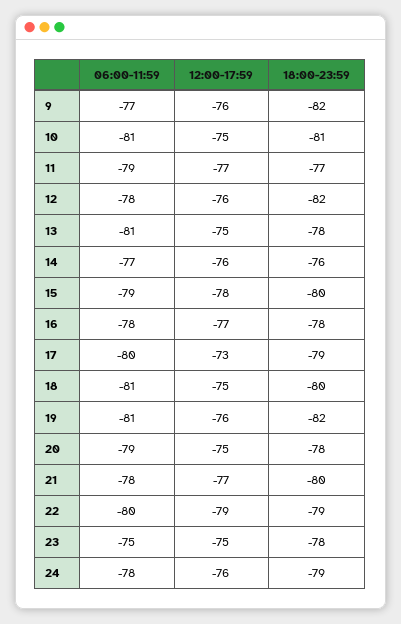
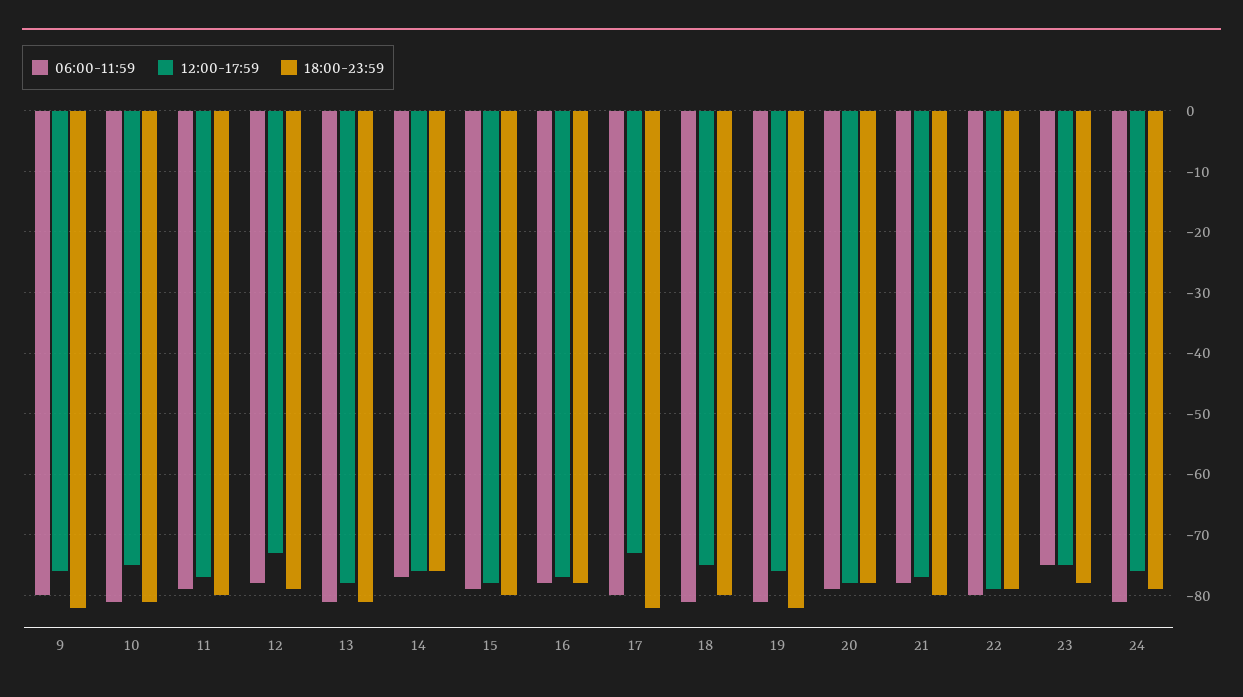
06:00-11:59, 9: -77 -> -80
18:00-23:59, 11: -77 -> -80
12:00-17:59, 12: -76 -> -73
18:00-23:59, 12: -82 -> -79
12:00-17:59, 13: -75 -> -78
18:00-23:59, 13: -78 -> -81
18:00-23:59, 17: -79 -> -82
12:00-17:59, 20: -75 -> -78
06:00-11:59, 24: -78 -> -81

